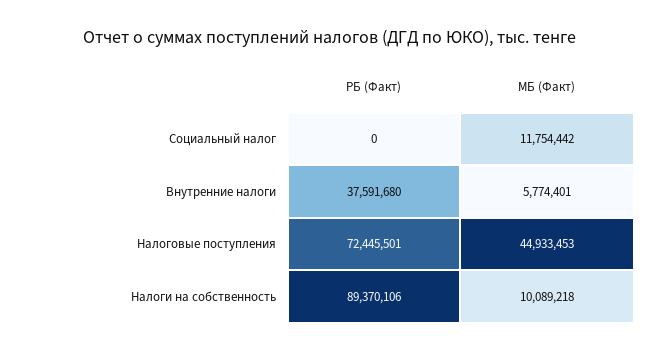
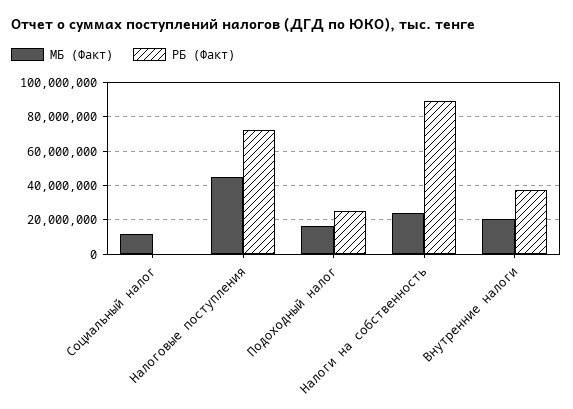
МБ (Факт), Внутренние налоги: 5774401 -> 20000000
МБ (Факт), Налоги на собственность: 10089218 -> 25000000
МБ (Факт), Подоходный налог: none -> 15000000
РБ (Факт), Подоходный налог: none -> 25000000

